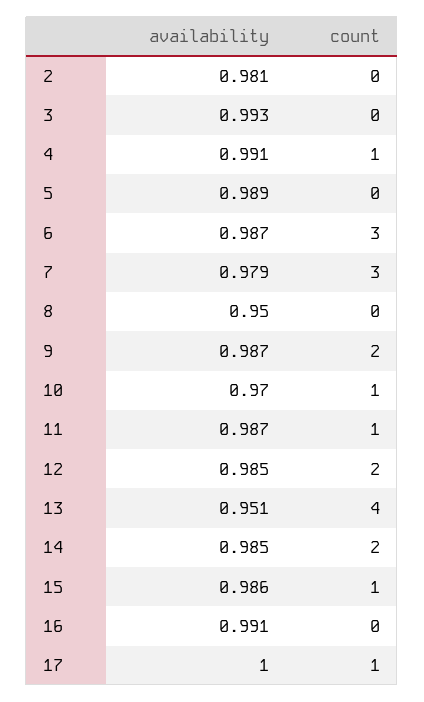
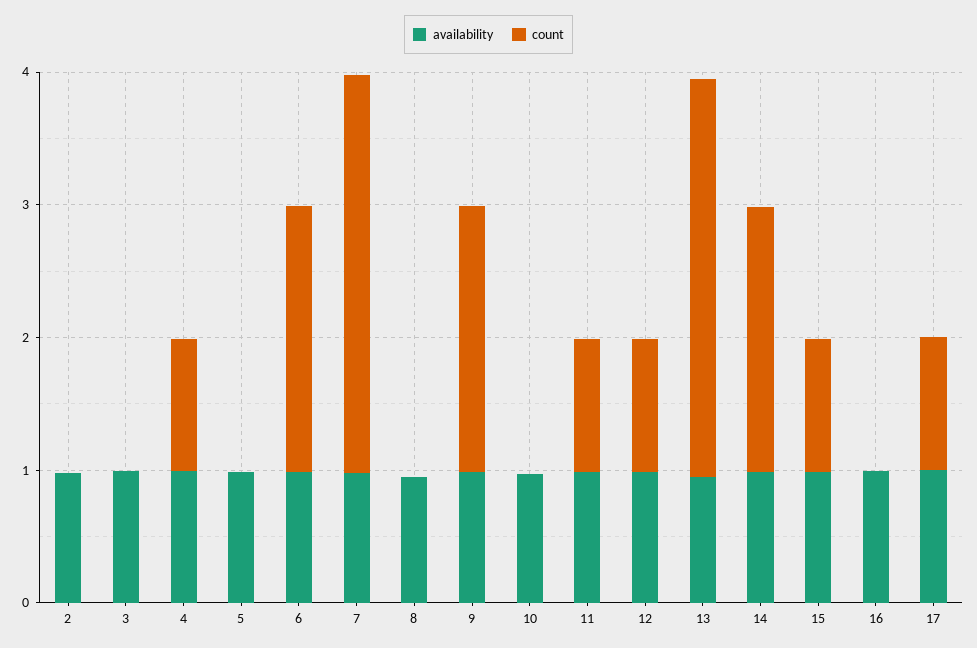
count, 6: 3 -> 2
count, 10: 1 -> 0
count, 12: 2 -> 1
count, 13: 4 -> 3

